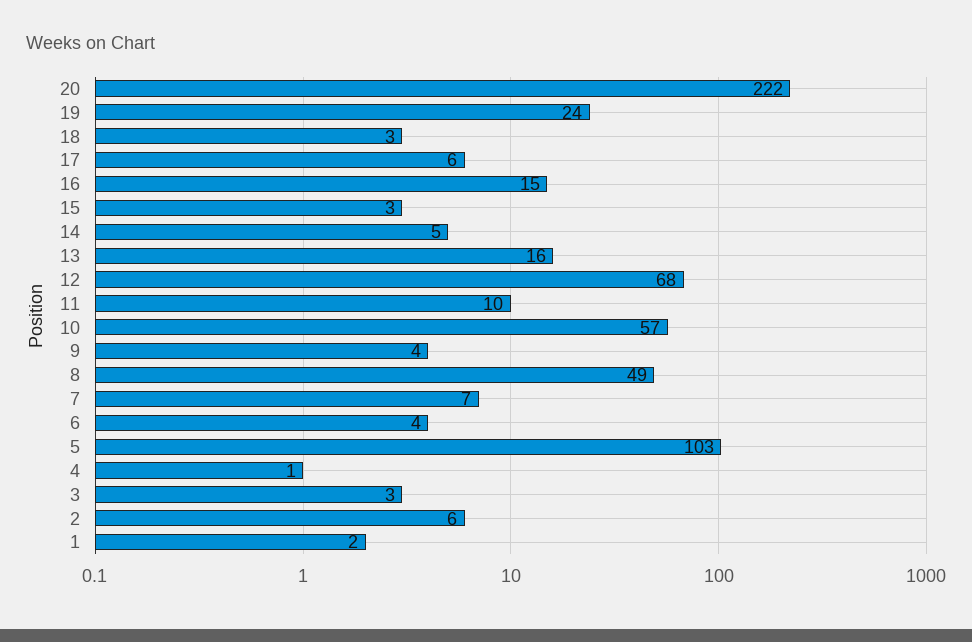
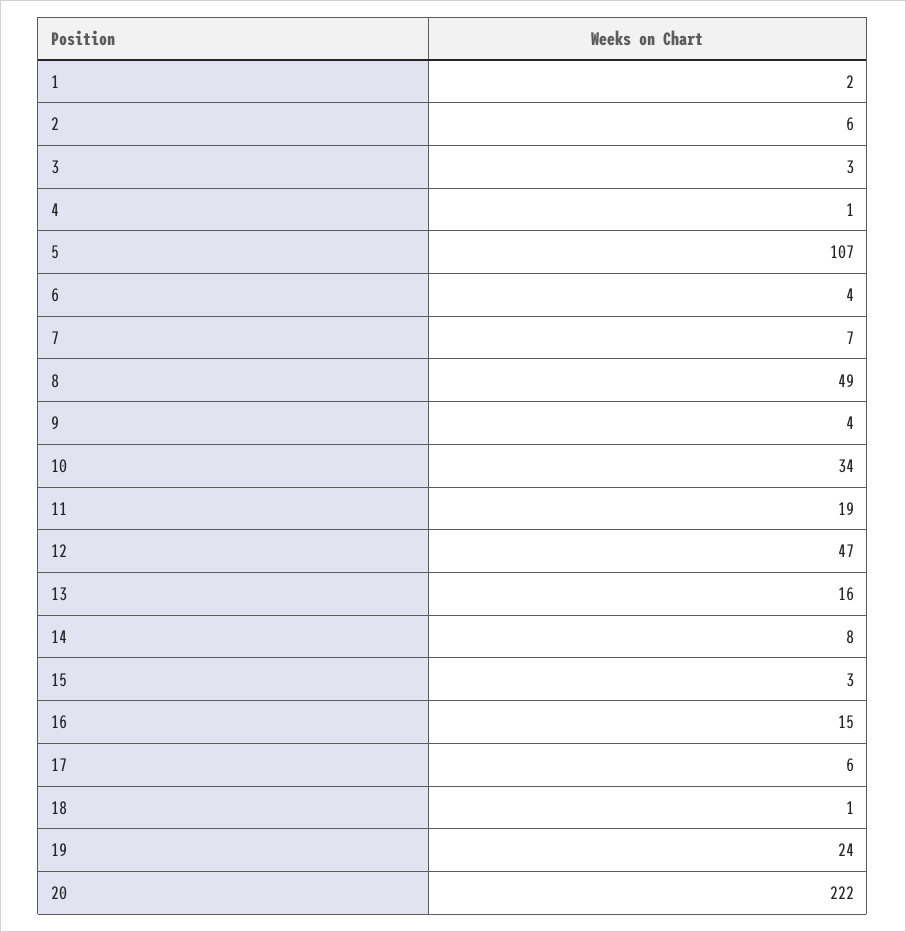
18: 3 -> 1
14: 5 -> 8
12: 68 -> 47
11: 10 -> 19
10: 57 -> 34
5: 103 -> 107

